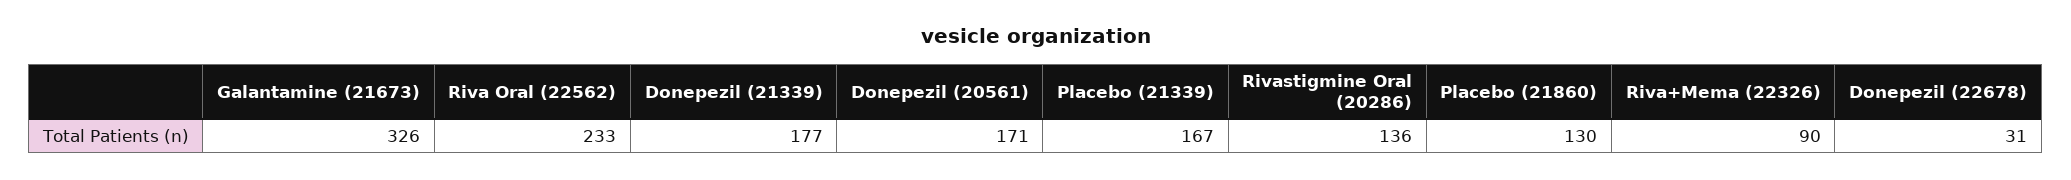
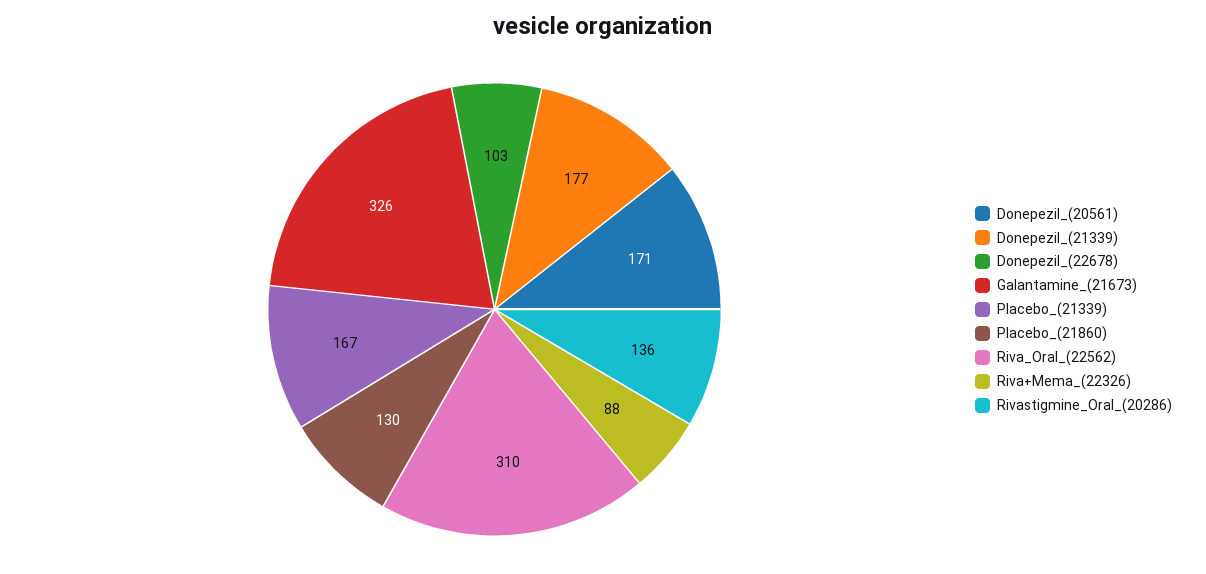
Riva Oral (22562): 233 -> 310
Riva+Mema (22326): 90 -> 88
Donepezil (22678): 31 -> 103

